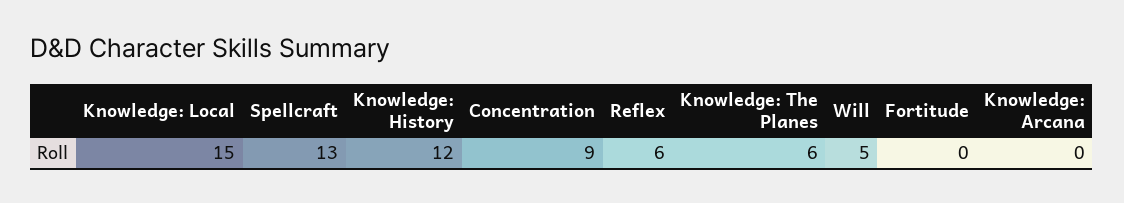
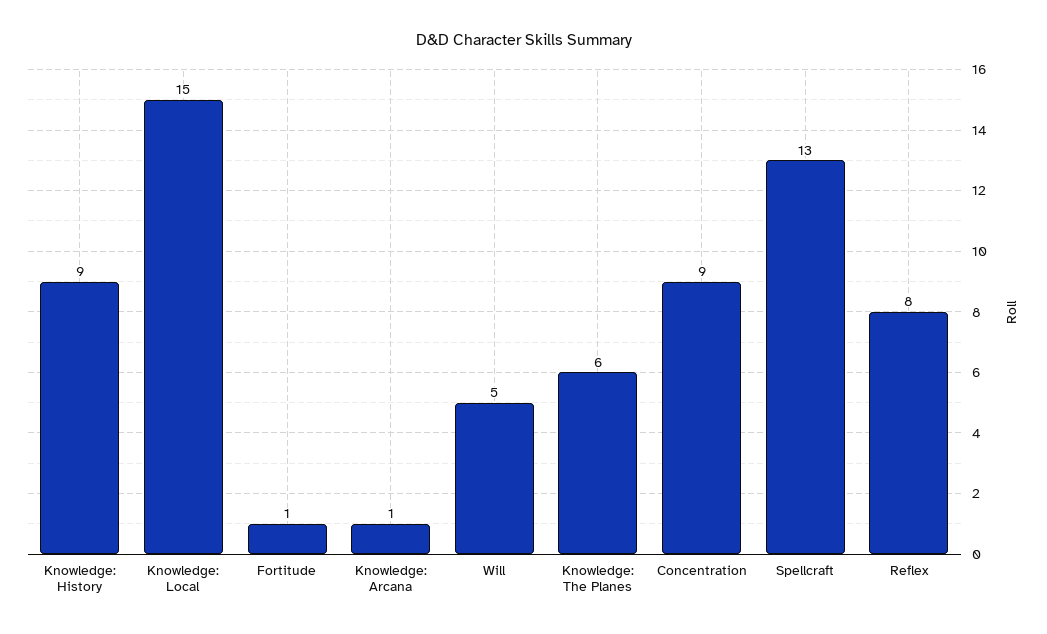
Knowledge: History: 12 -> 9
Reflex: 6 -> 8
Fortitude: 0 -> 1
Knowledge: Arcana: 0 -> 1

